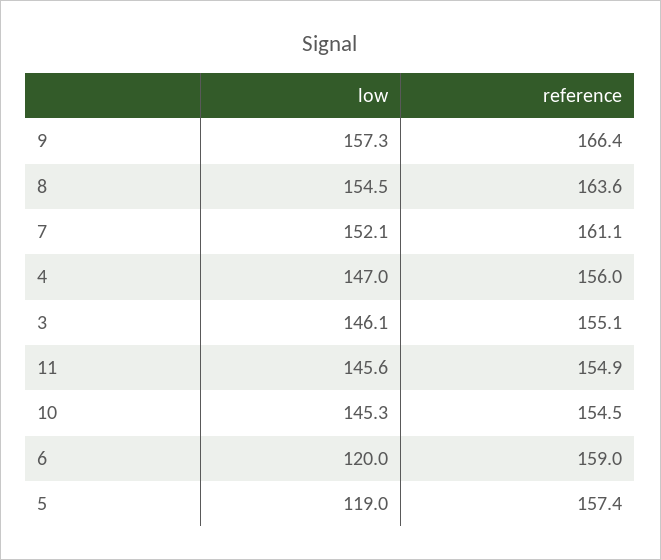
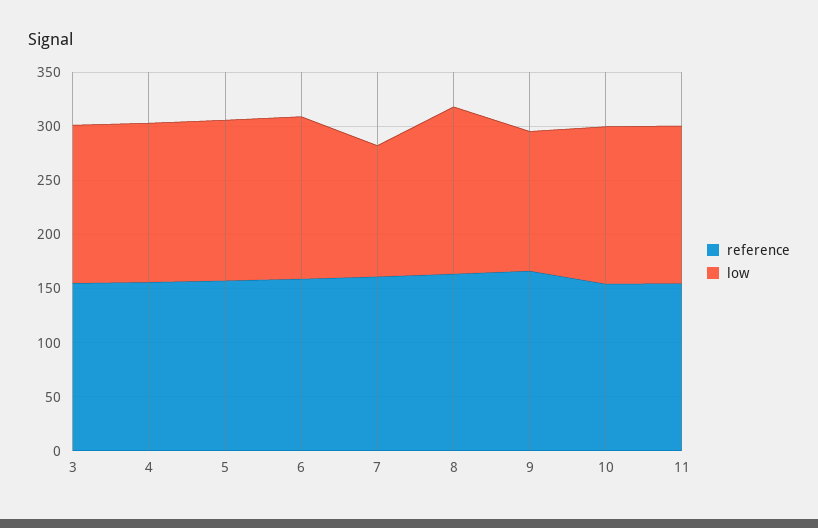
low, 9: 157.3 -> 130
low, 7: 152.1 -> 120
low, 6: 120 -> 150
low, 5: 119 -> 150

